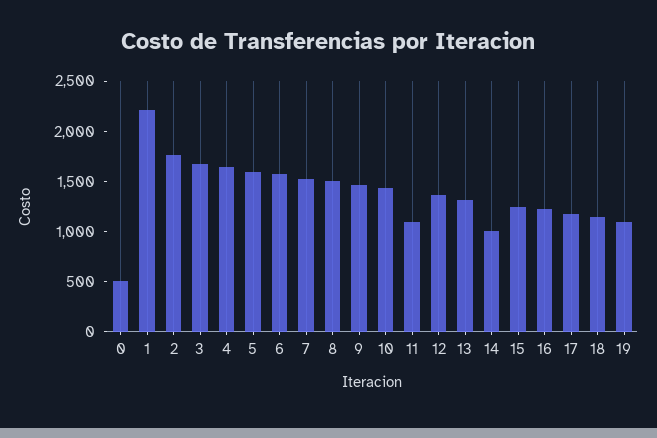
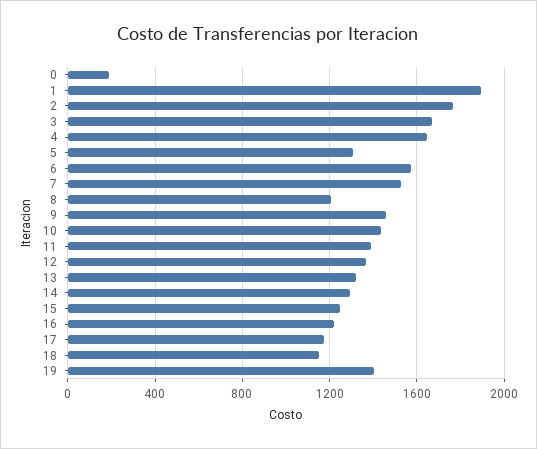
0: 500 -> 200
1: 2200 -> 1900
5: 1600 -> 1300
8: 1500 -> 1200
11: 1100 -> 1400
14: 1000 -> 1300
19: 1100 -> 1400

